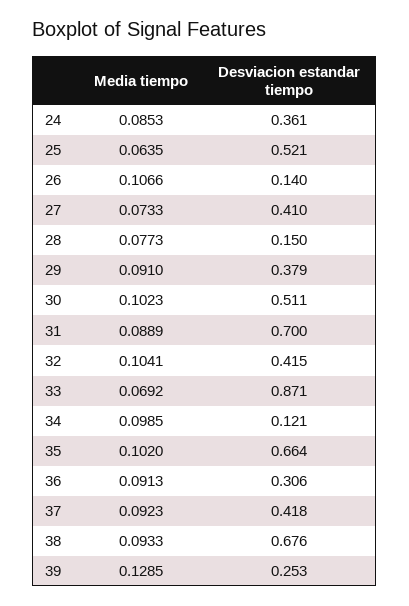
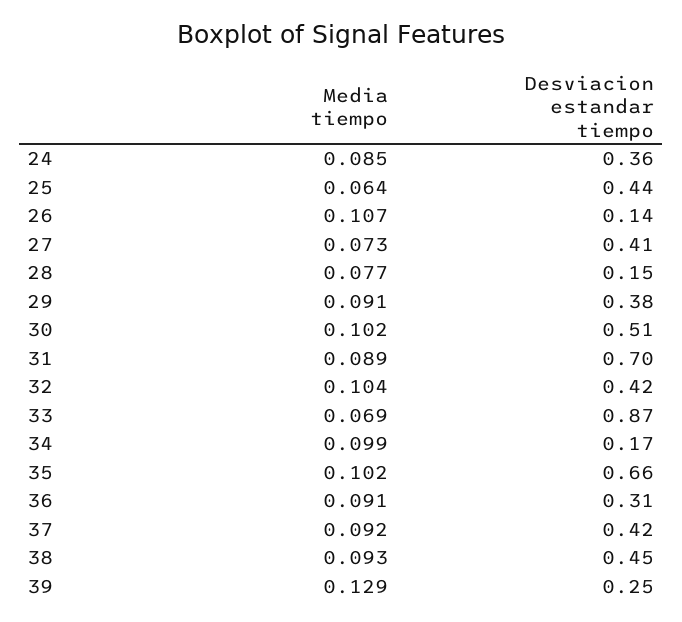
Desviacion estandar tiempo, 25: 0.521 -> 0.44
Desviacion estandar tiempo, 34: 0.121 -> 0.17
Desviacion estandar tiempo, 38: 0.676 -> 0.45

